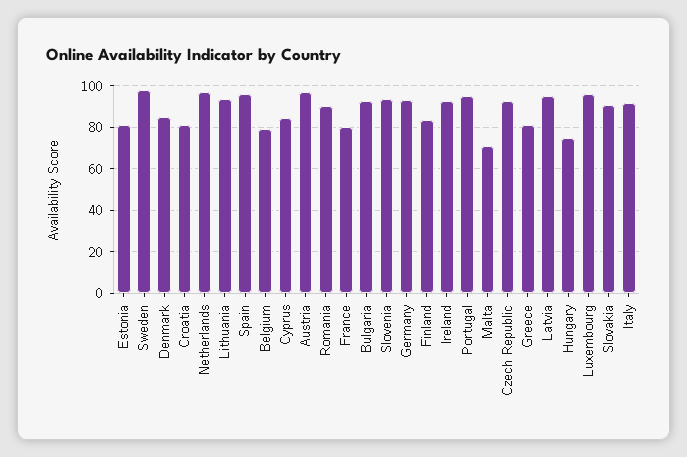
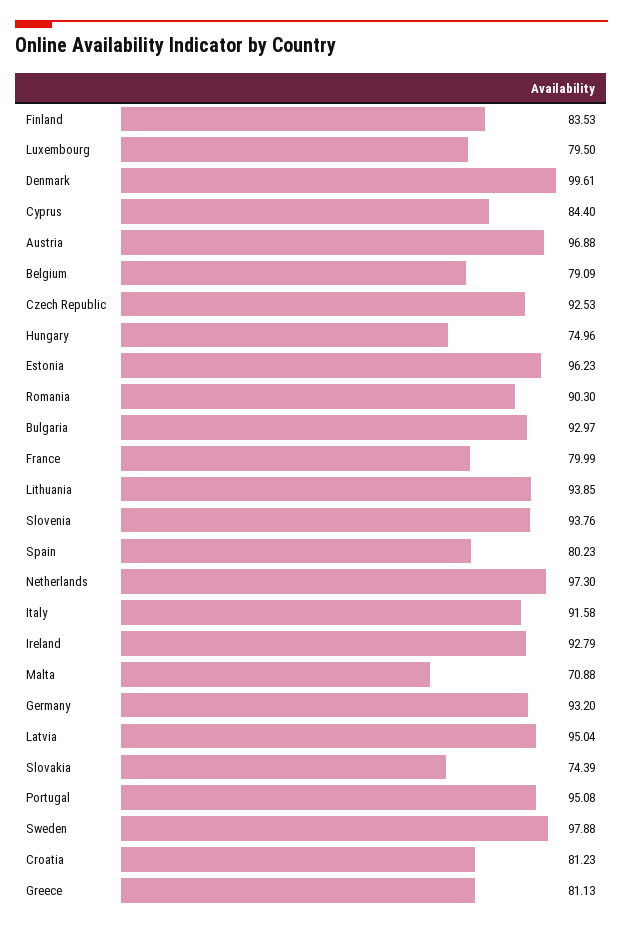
Estonia: 80 -> 96.23
Denmark: 85 -> 99.61
Spain: 95 -> 80.23
Luxembourg: 95 -> 79.5
Slovakia: 90 -> 74.39

